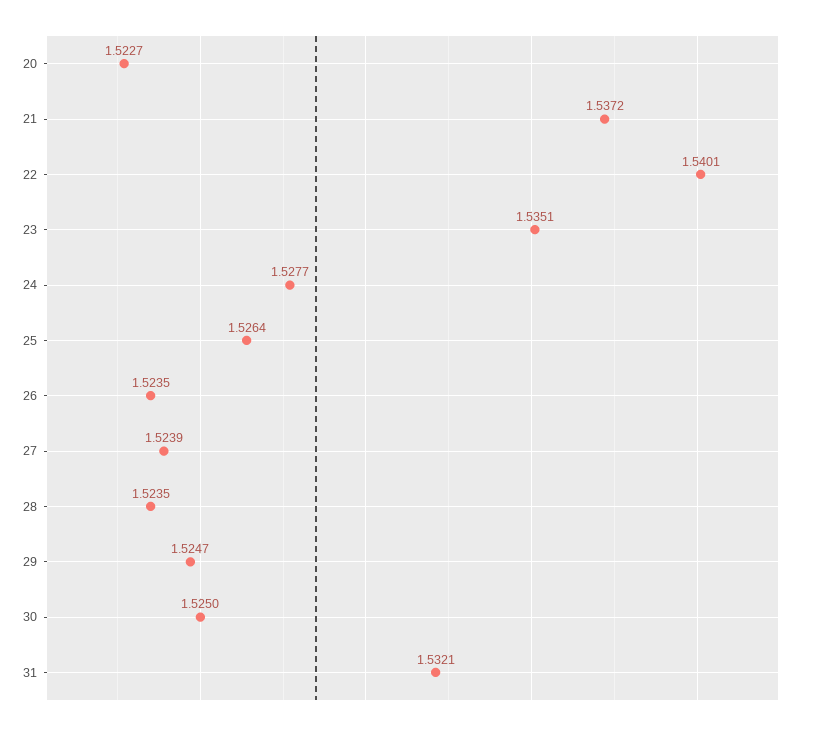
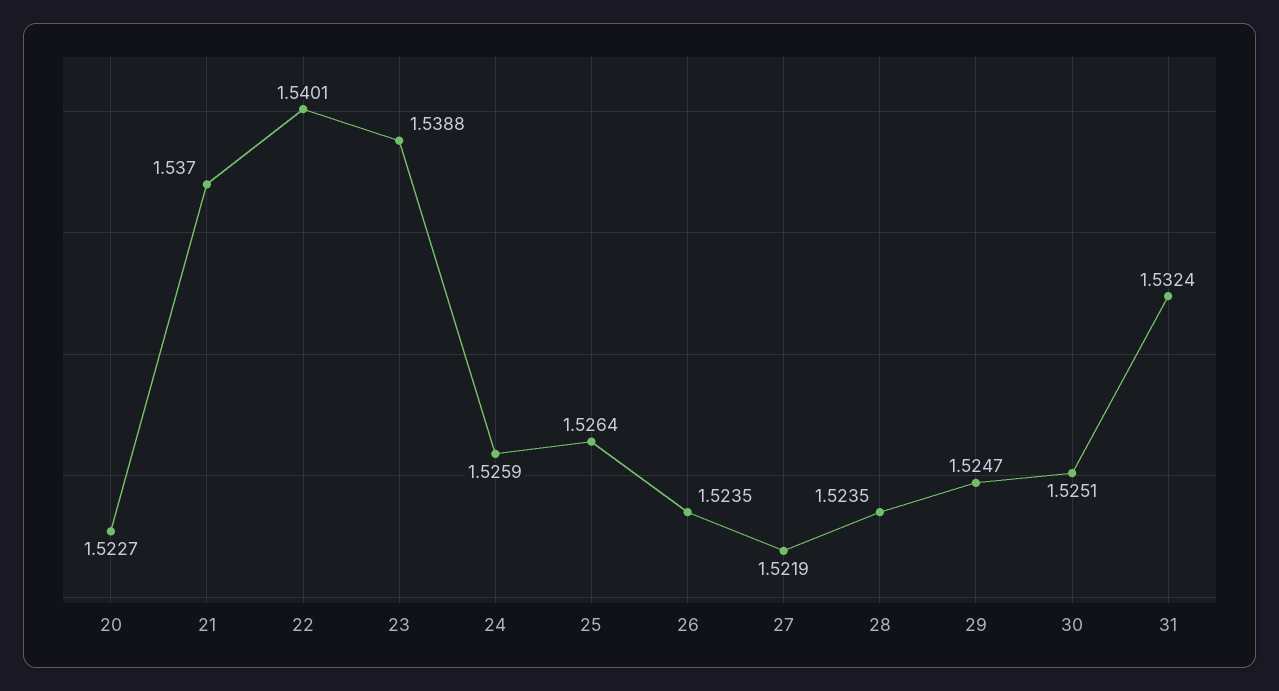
21: 1.5372 -> 1.537
23: 1.5351 -> 1.5388
24: 1.5277 -> 1.5259
27: 1.5239 -> 1.5219
30: 1.525 -> 1.5251
31: 1.5321 -> 1.5324

